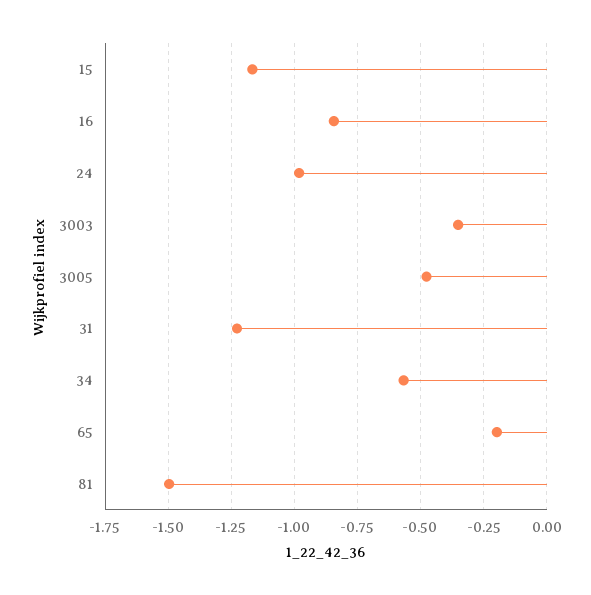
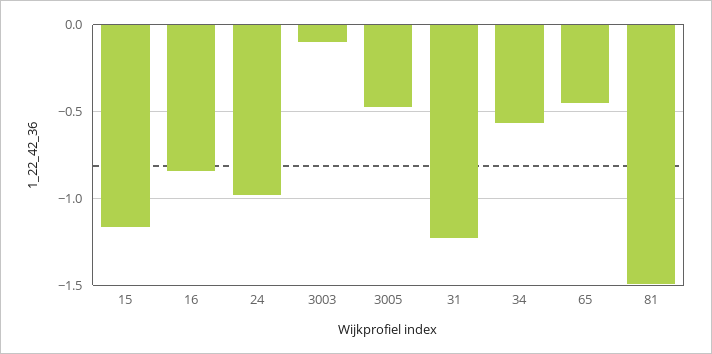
3003: -0.35 -> -0.1
65: -0.2 -> -0.45

